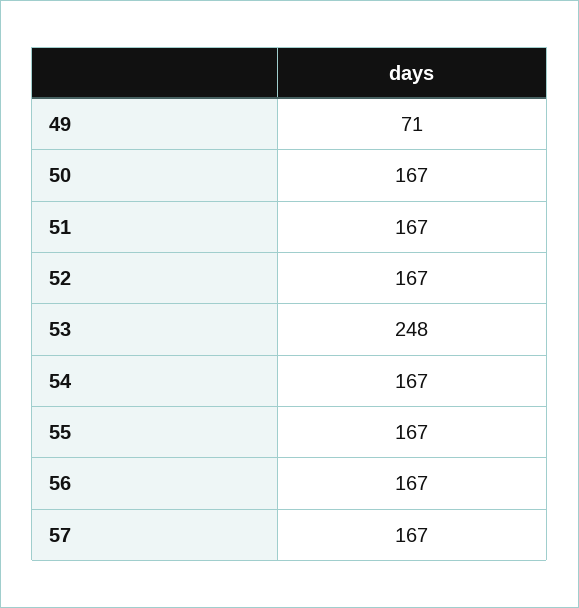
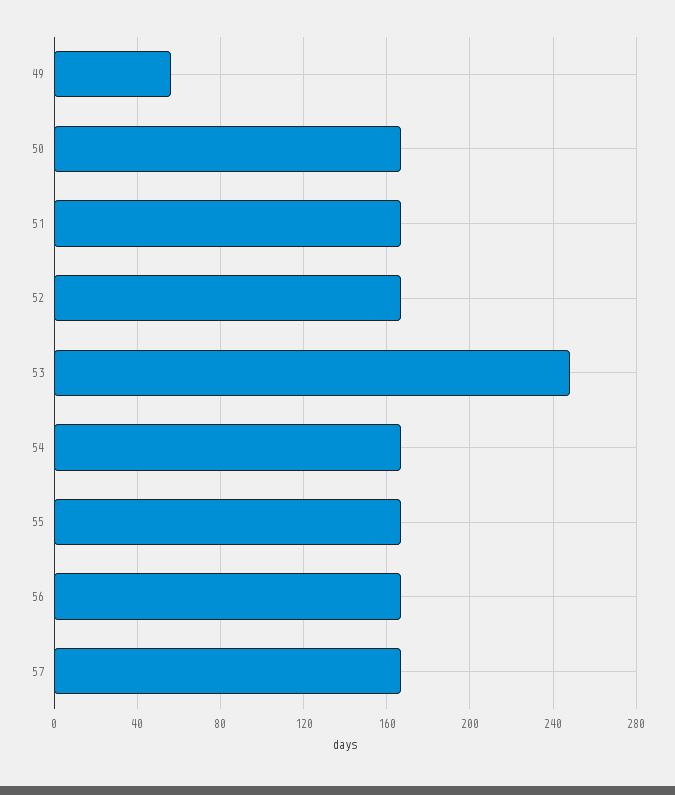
49: 71 -> 55

